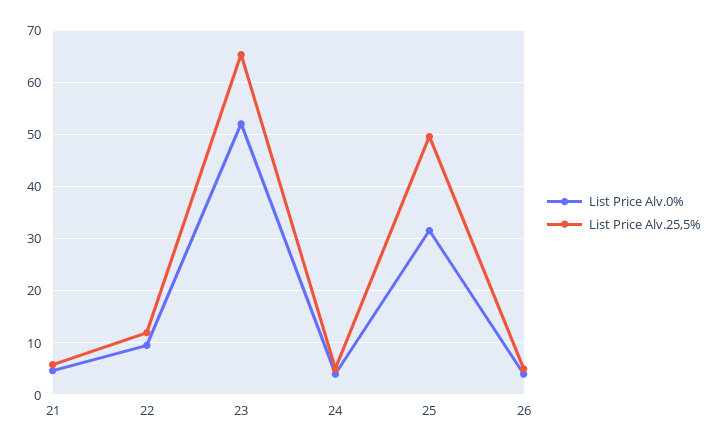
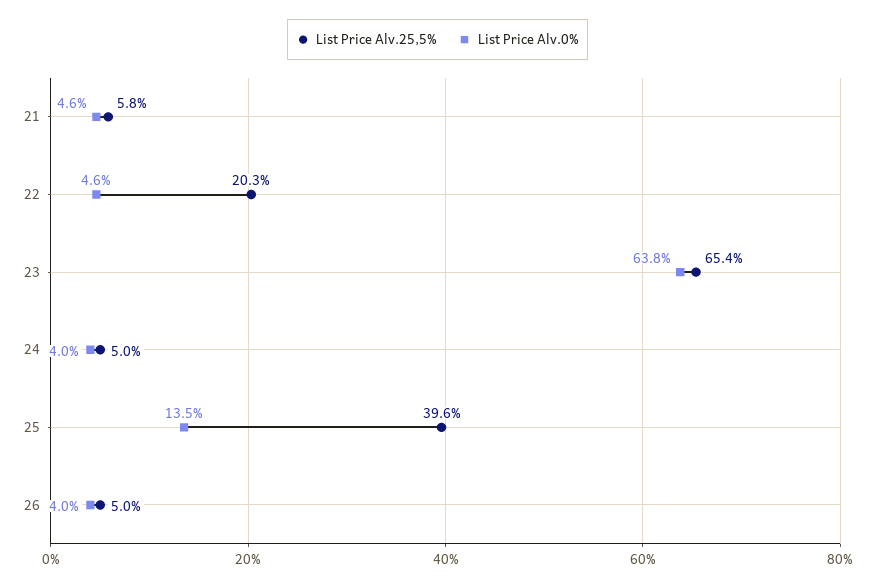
List Price Alv.0%, 22: 10 -> 4.6
List Price Alv.25,5%, 22: 12 -> 20.3
List Price Alv.0%, 23: 52 -> 63.8
List Price Alv.0%, 25: 32 -> 13.5
List Price Alv.25,5%, 25: 50 -> 39.6

